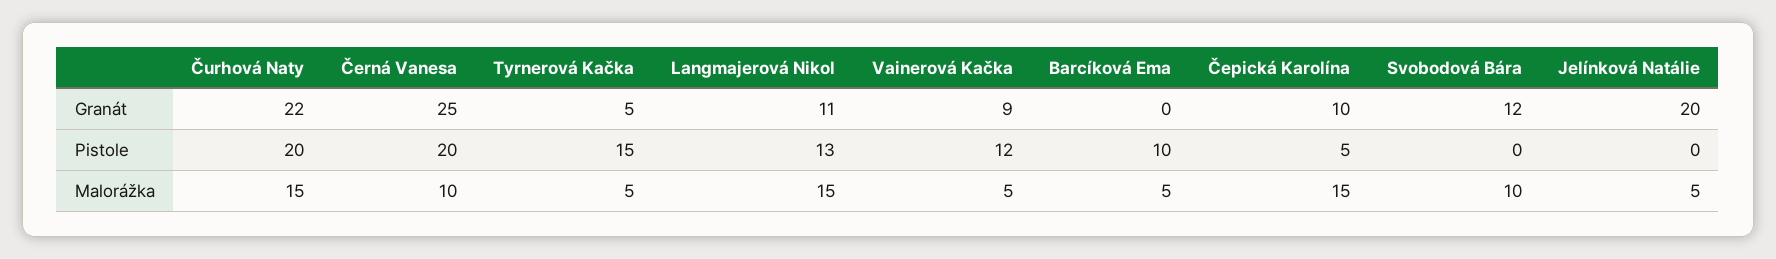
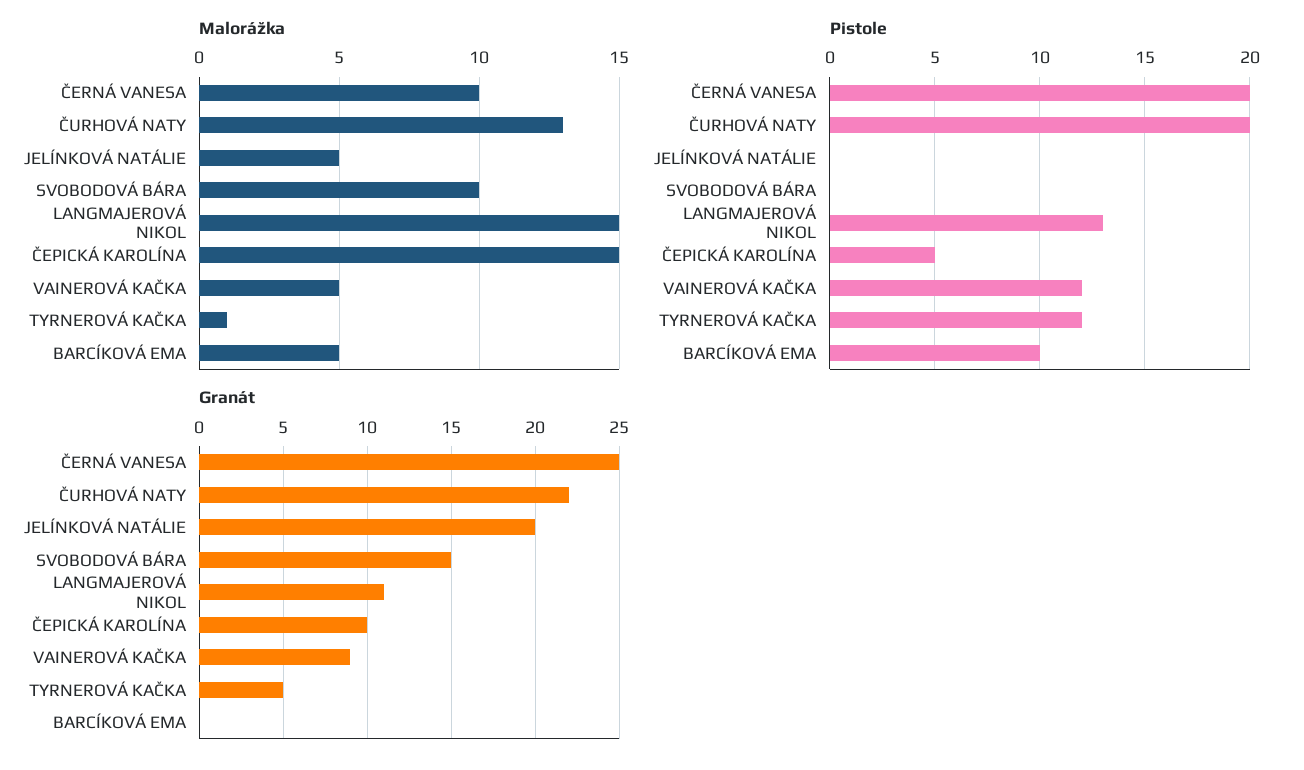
Granát, Svobodová Bára: 12 -> 15
Pistole, Tyrnerová Kačka: 15 -> 12
Malorážka, Čurhová Naty: 15 -> 13
Malorážka, Tyrnerová Kačka: 5 -> 1

